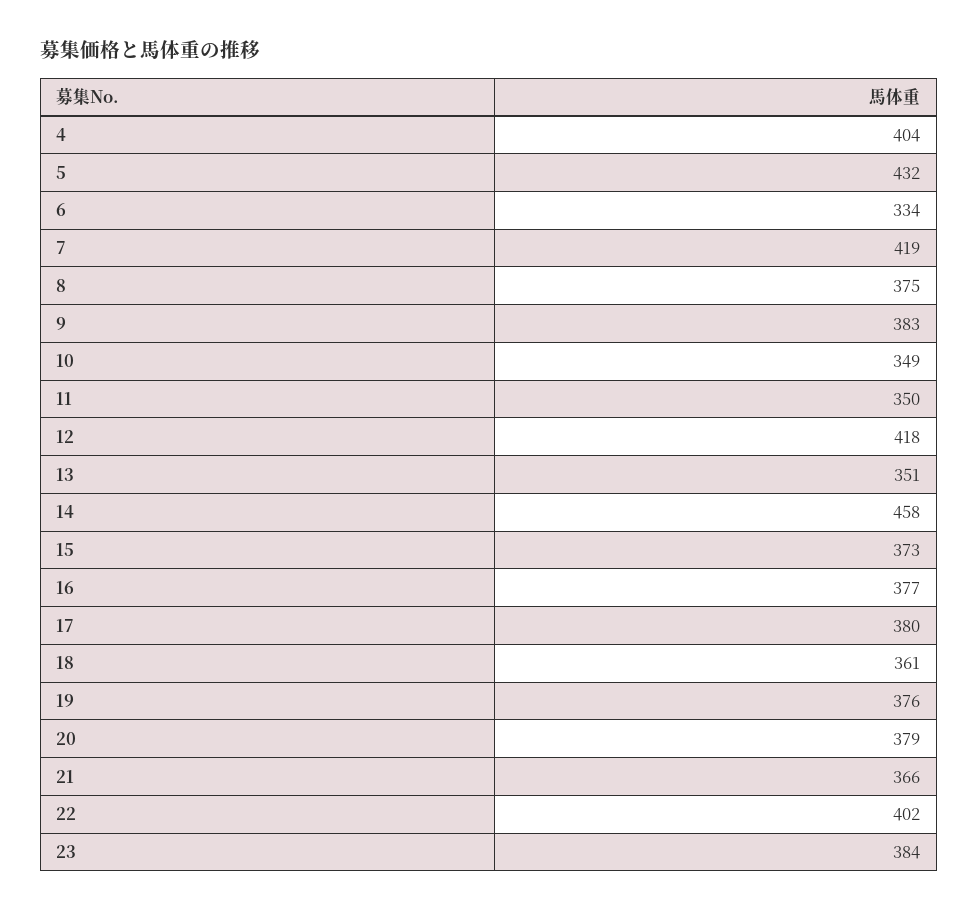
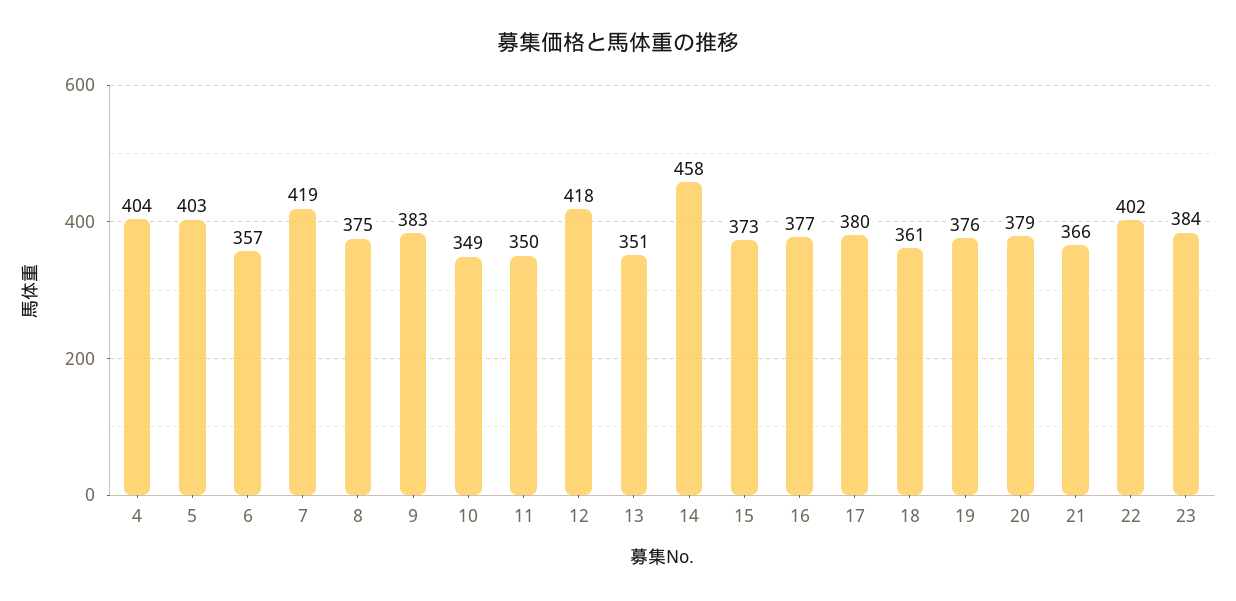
5: 432 -> 403
6: 334 -> 357

